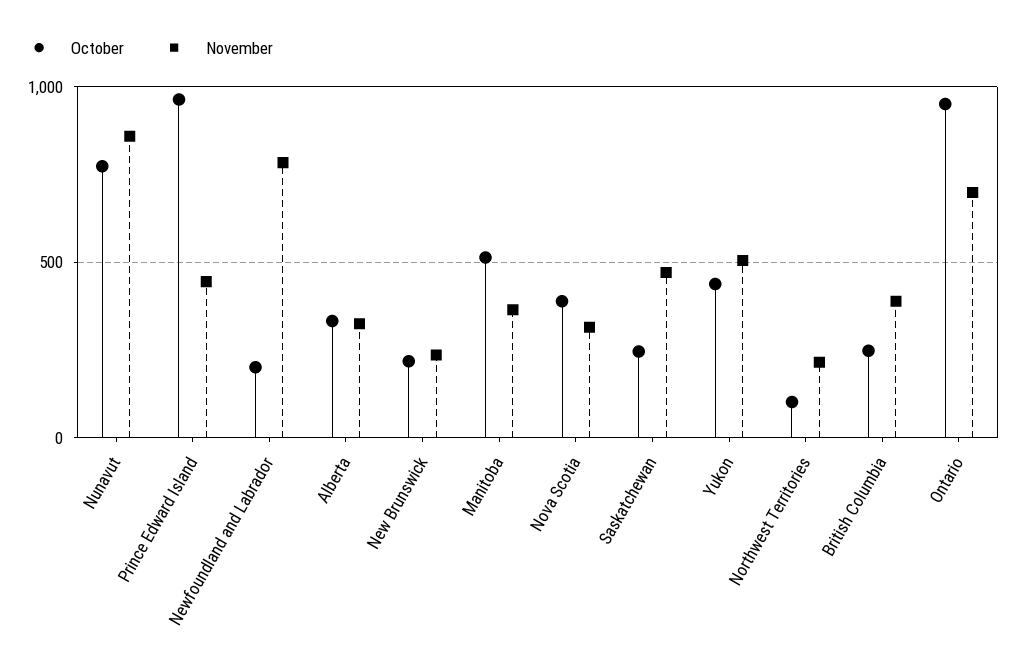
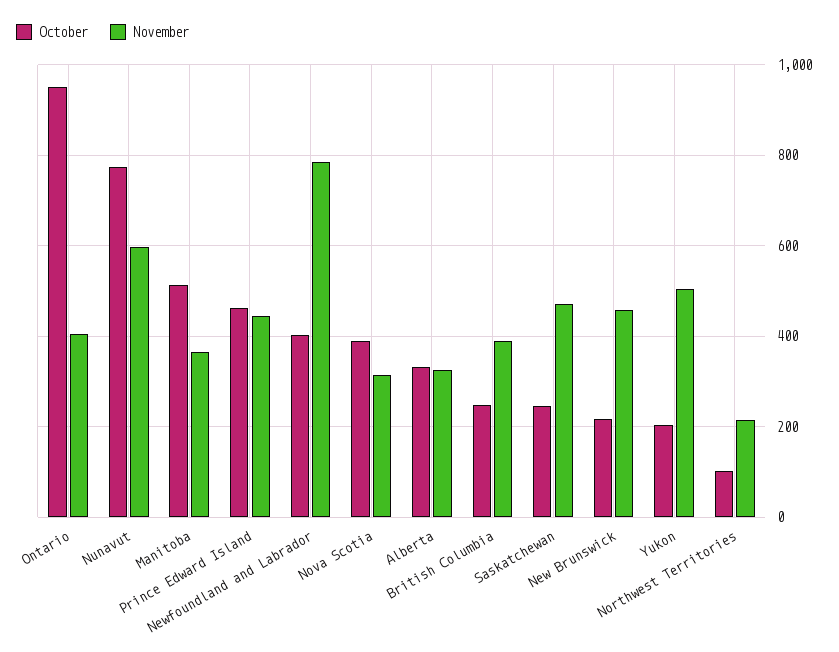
November, Nunavut: 850 -> 600
October, Prince Edward Island: 950 -> 460
October, Newfoundland and Labrador: 200 -> 400
November, New Brunswick: 250 -> 460
October, Yukon: 450 -> 200
November, Ontario: 700 -> 400

